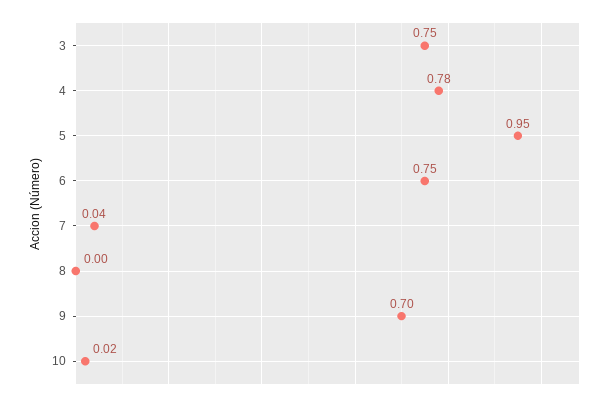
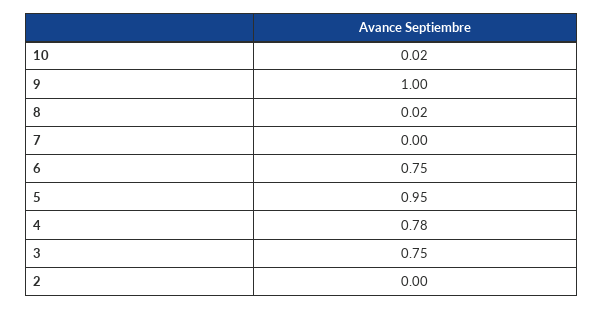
7: 0.04 -> 0
8: 0 -> 0.02
9: 0.7 -> 1
2: none -> 0

